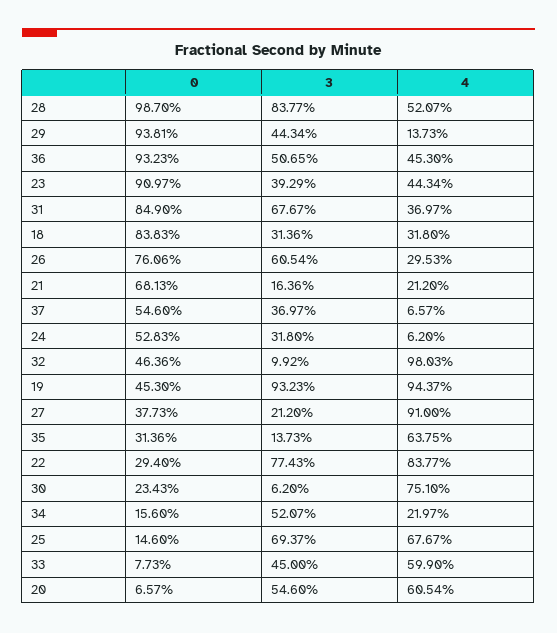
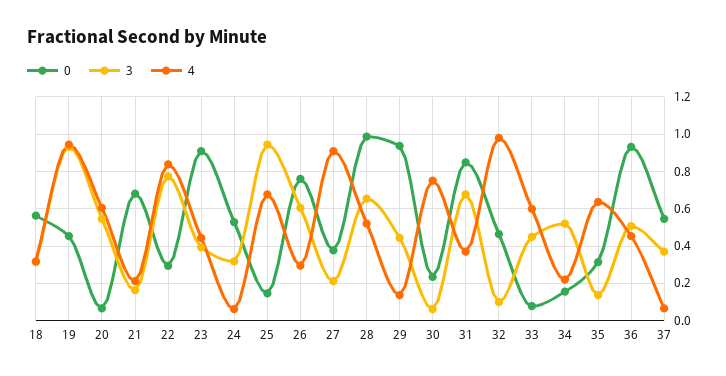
3, 28: 0.8377 -> 0.65
0, 18: 0.8383 -> 0.55
3, 25: 0.6937 -> 0.95

